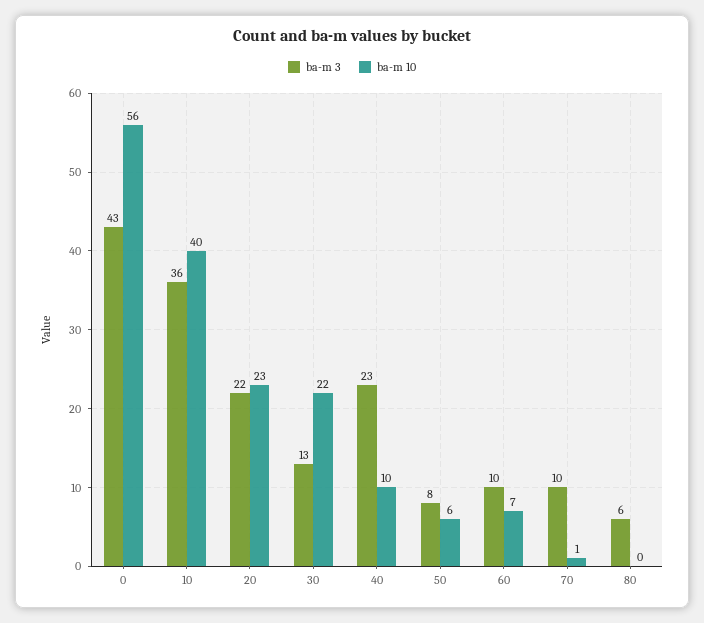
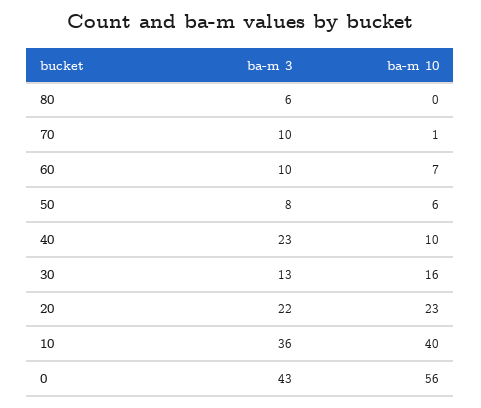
ba-m 10, 30: 22 -> 16

